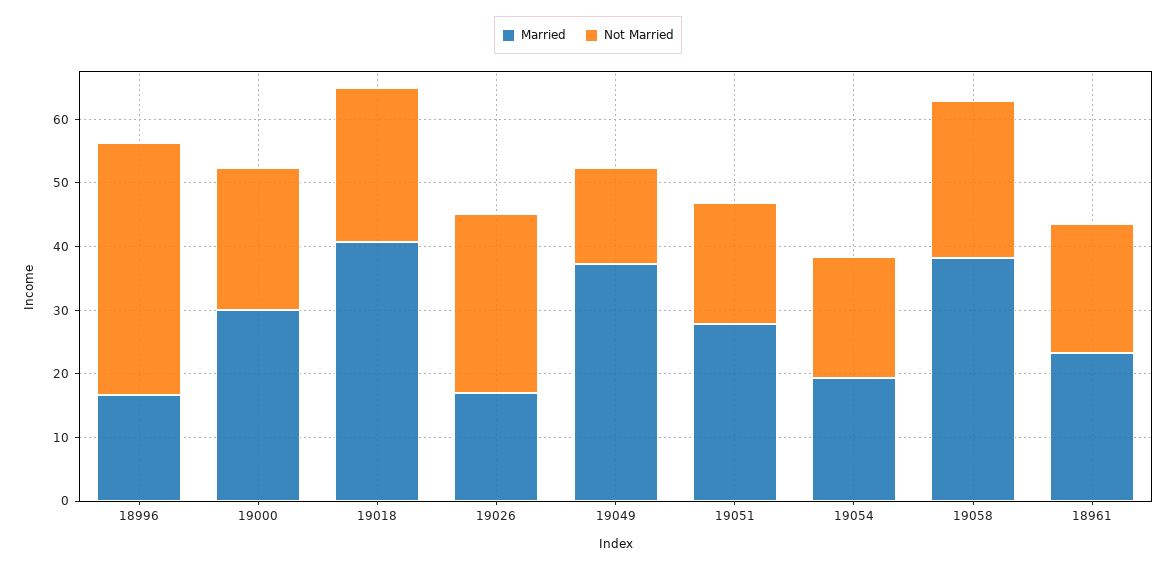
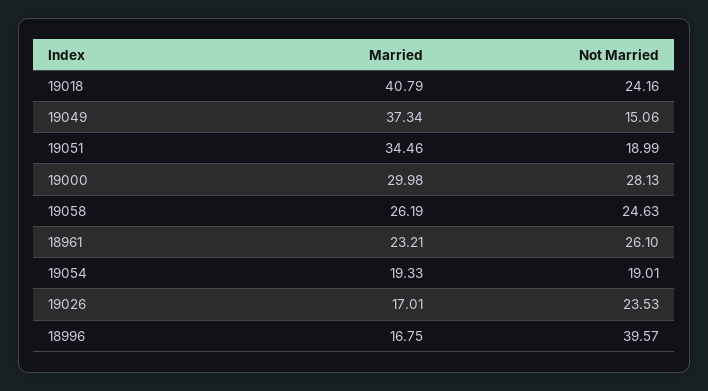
Not Married, 19000: 22 -> 28.13
Not Married, 19026: 28 -> 23.53
Married, 19051: 28 -> 34.46
Married, 19058: 38 -> 26.19
Not Married, 18961: 20 -> 26.1

